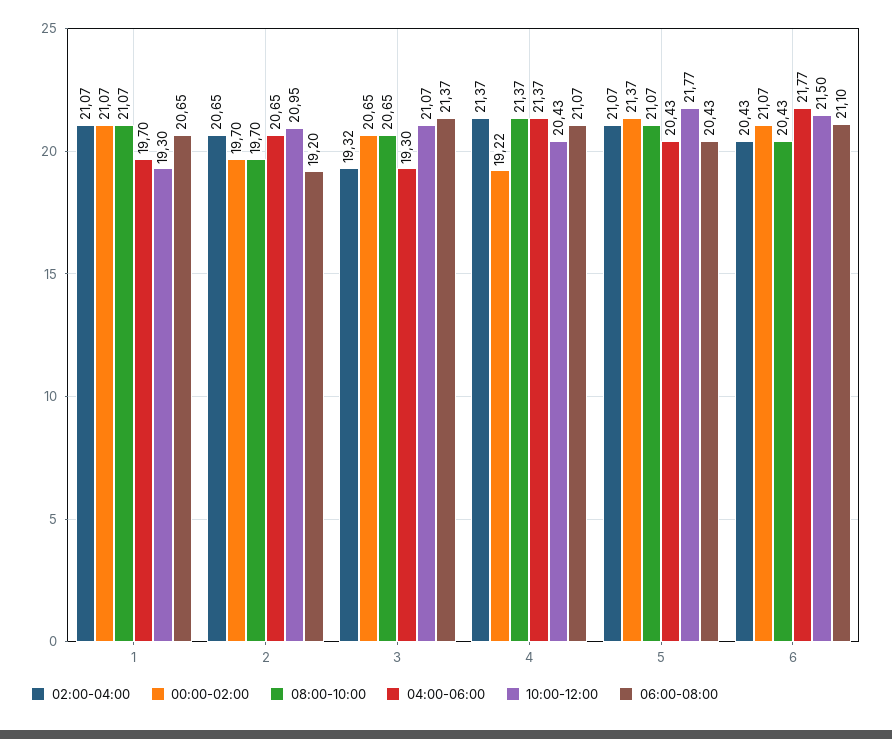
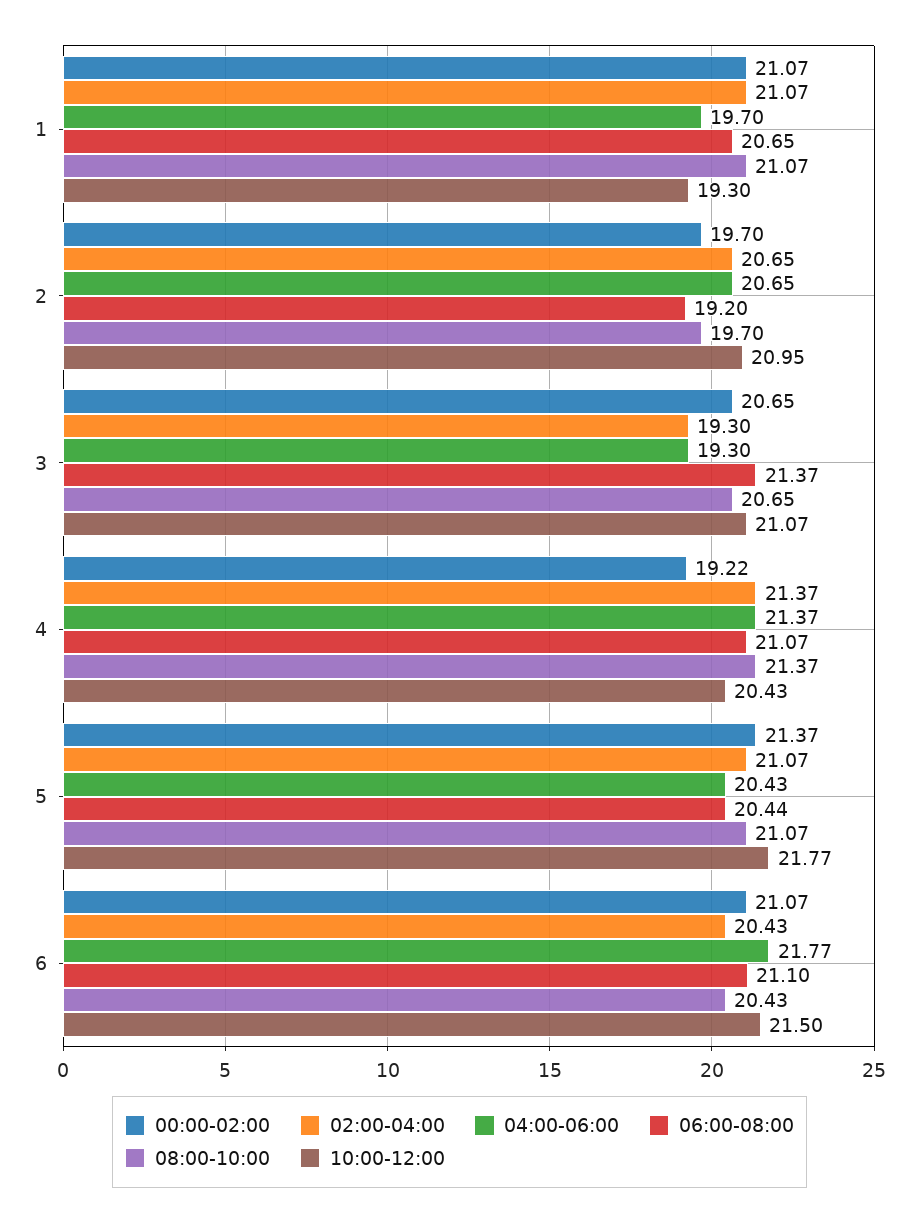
02:00-04:00, 3: 19.32 -> 19.3
06:00-08:00, 5: 20.43 -> 20.44

